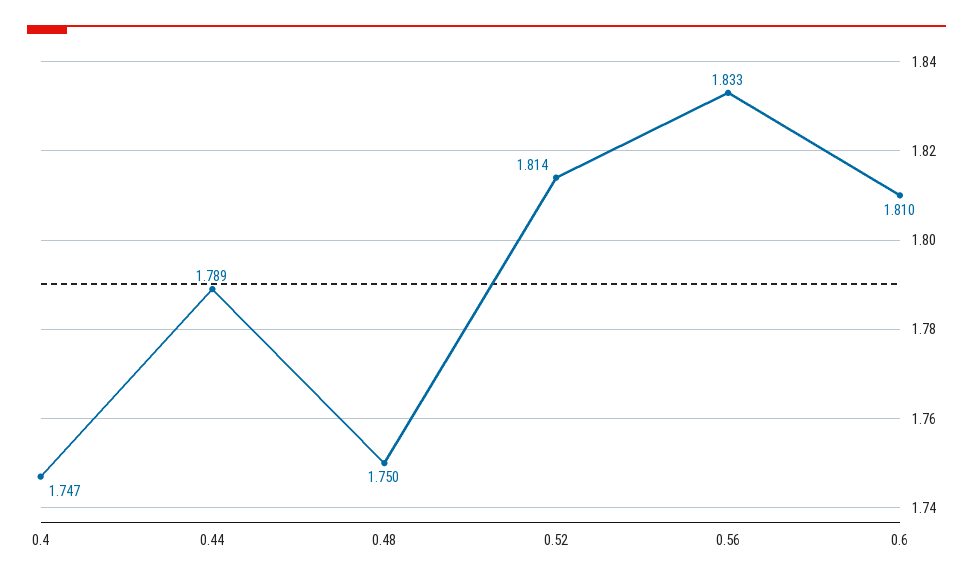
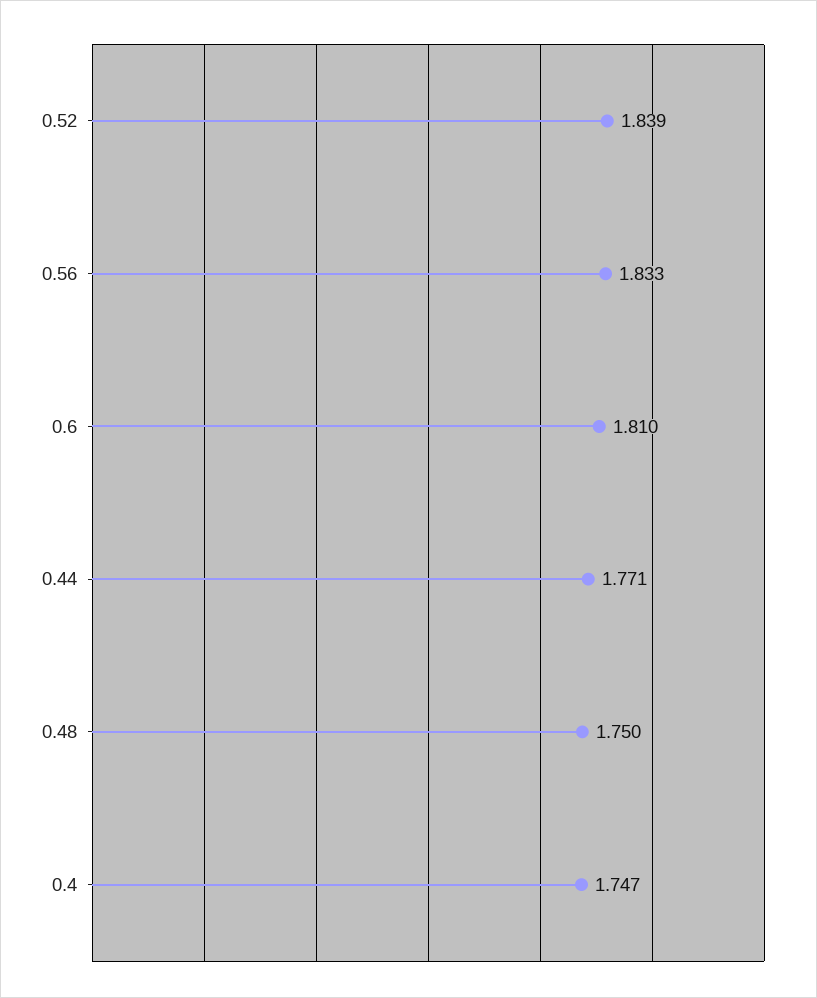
0.44: 1.789 -> 1.771
0.52: 1.814 -> 1.839

